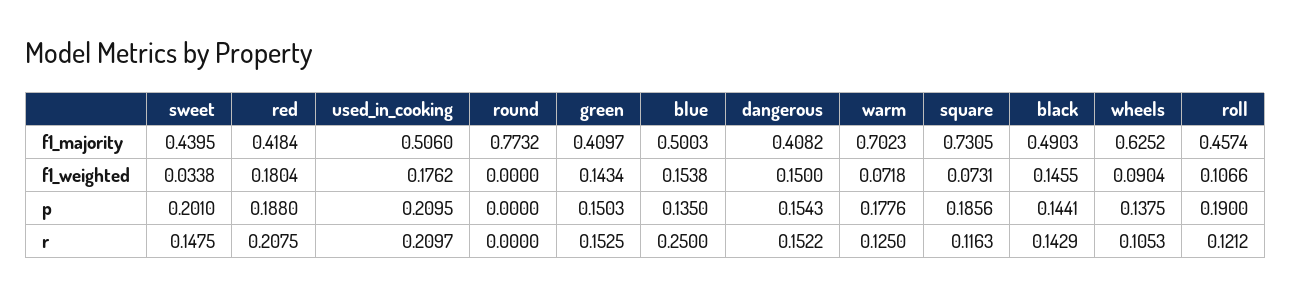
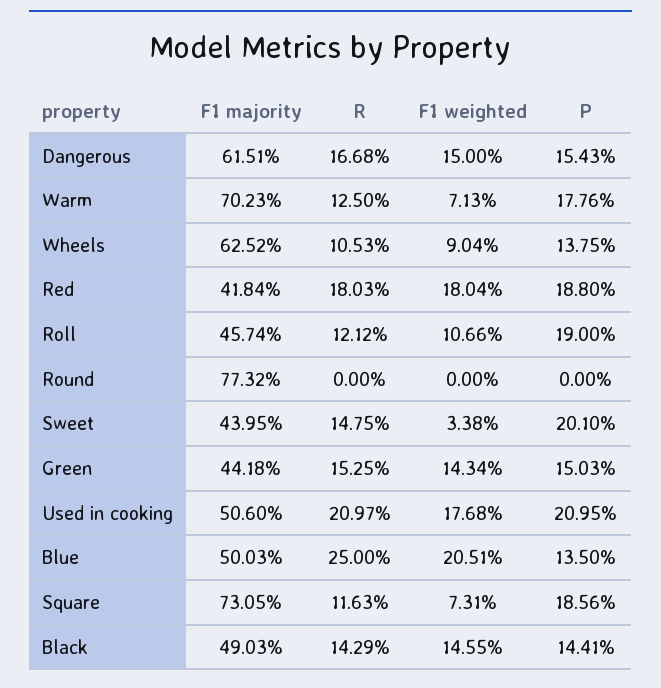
green, f1_majority: 0.4097 -> 0.4418
dangerous, f1_majority: 0.4082 -> 0.6151
used_in_cooking, f1_weighted: 0.1762 -> 0.1768
blue, f1_weighted: 0.1538 -> 0.2051
warm, f1_weighted: 0.0718 -> 0.0713
red, r: 0.2075 -> 0.1803
dangerous, r: 0.1522 -> 0.1668

